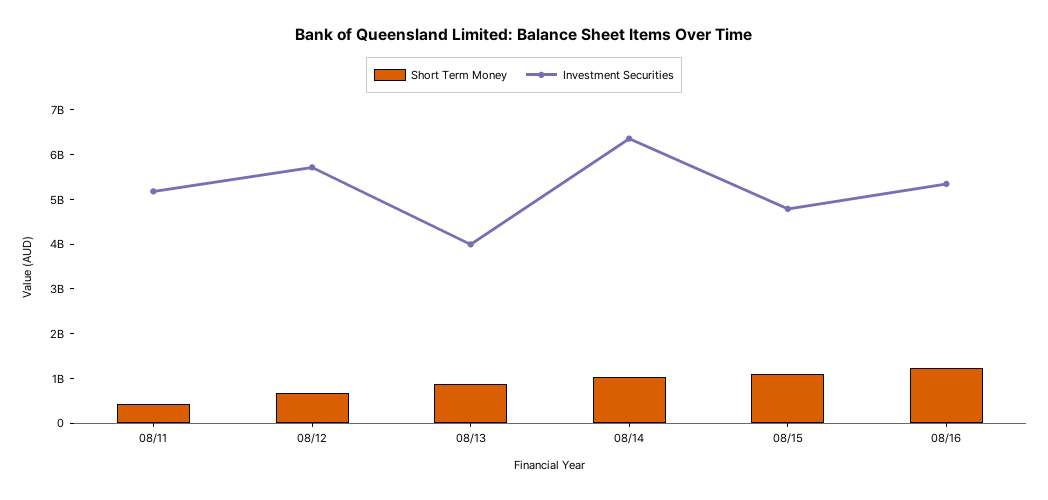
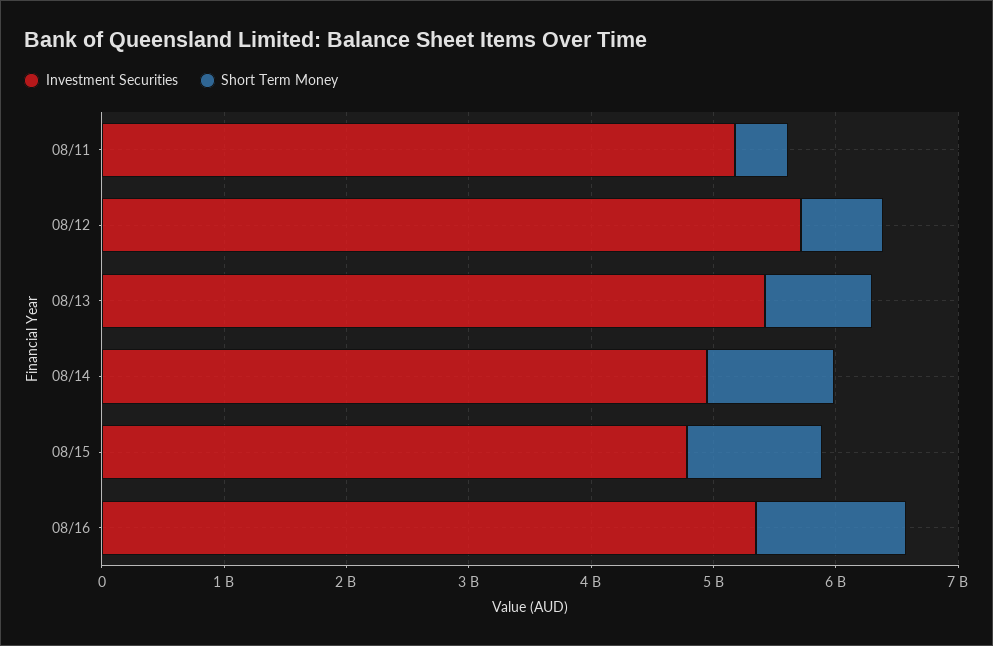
Investment Securities, 08/13: 4000000000 -> 5400000000
Investment Securities, 08/14: 6400000000 -> 5000000000

